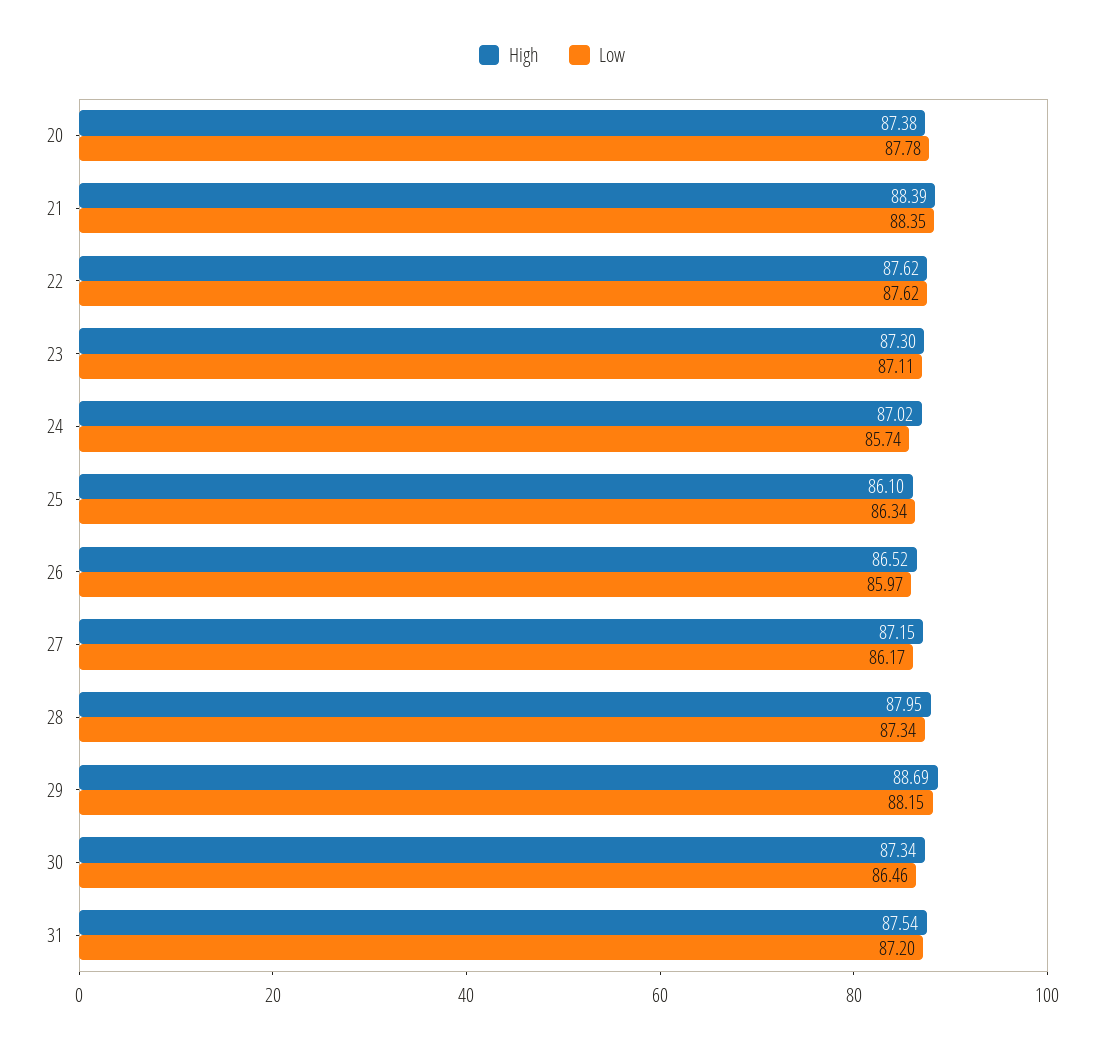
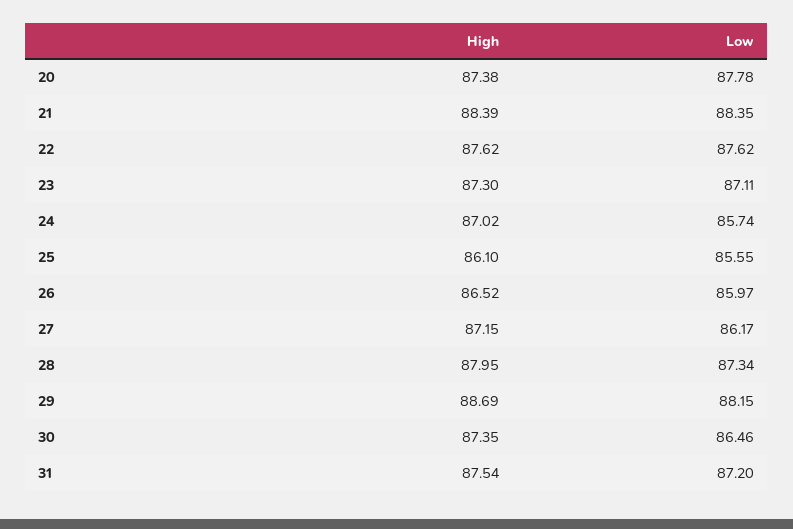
Low, 25: 86.34 -> 85.55
High, 30: 87.34 -> 87.35

